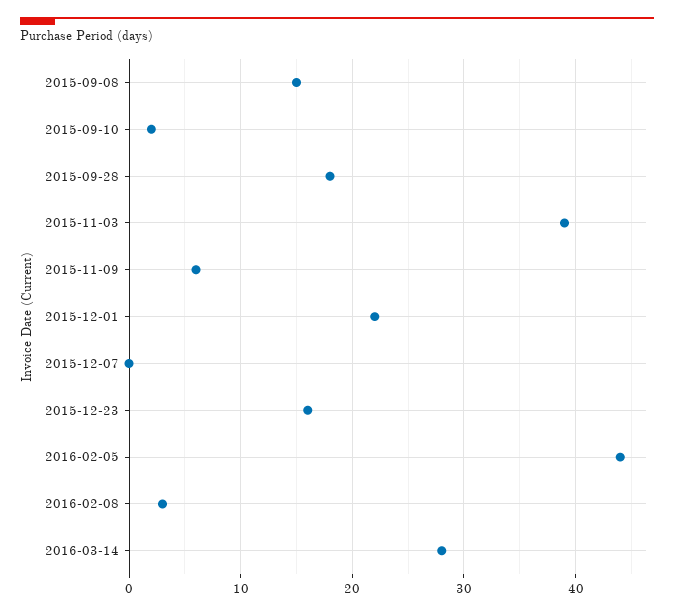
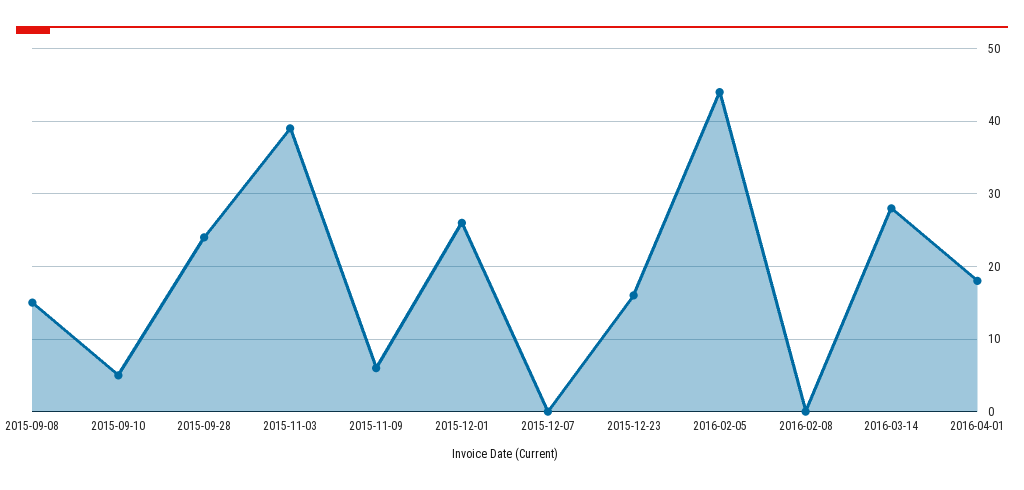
2015-09-10: 2 -> 5
2015-09-28: 18 -> 24
2015-12-01: 22 -> 26
2016-02-08: 3 -> 0
2016-04-01: none -> 18

